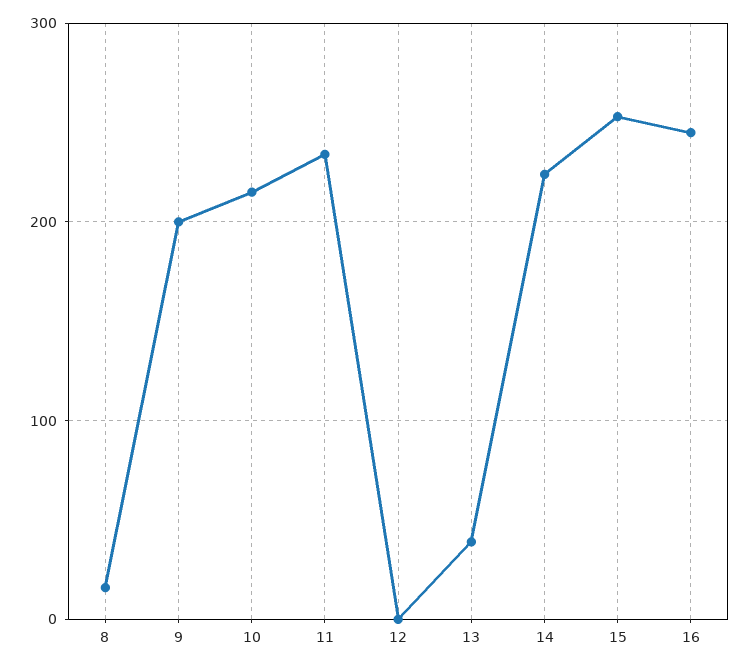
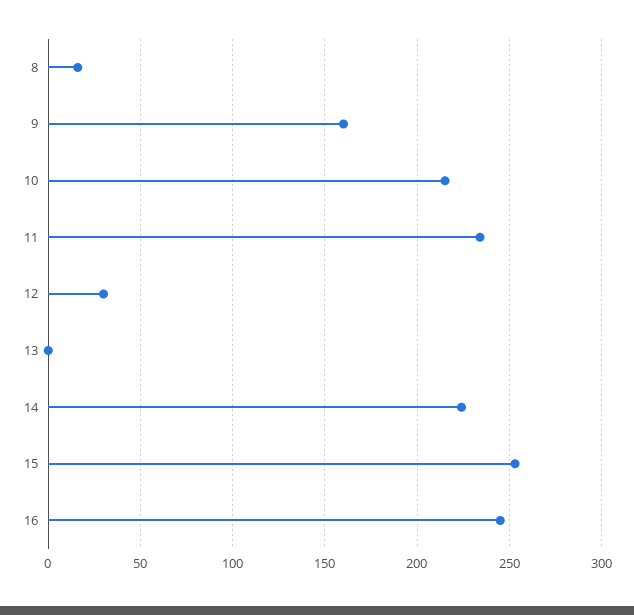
9: 200 -> 160
12: 0 -> 30
13: 40 -> 0

